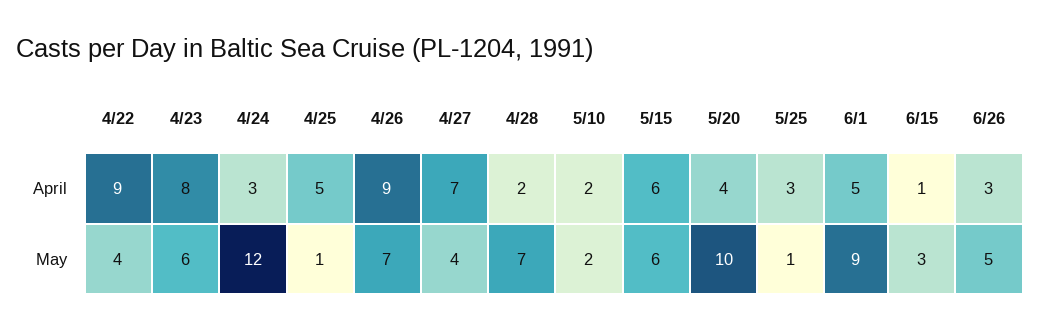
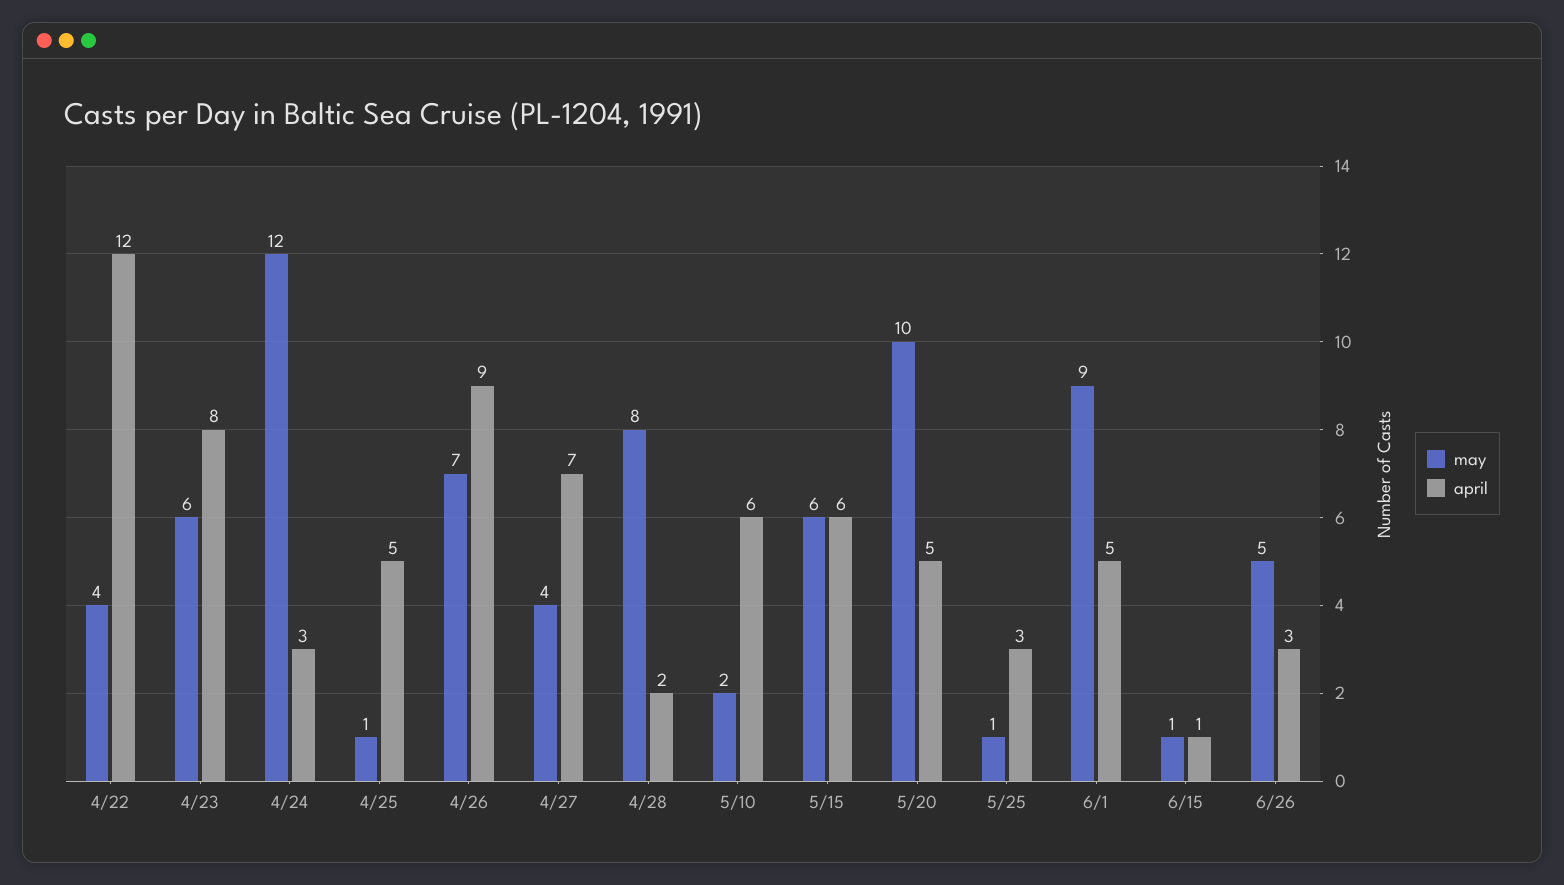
April, 4/22: 9 -> 12
April, 5/10: 2 -> 6
April, 5/20: 4 -> 5
May, 4/28: 7 -> 8
May, 6/15: 3 -> 1

